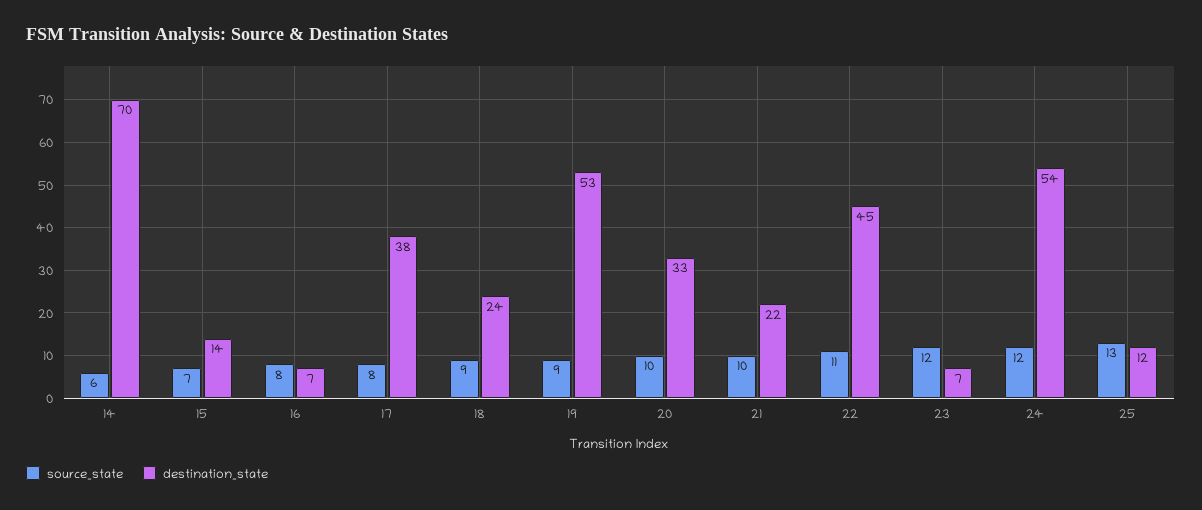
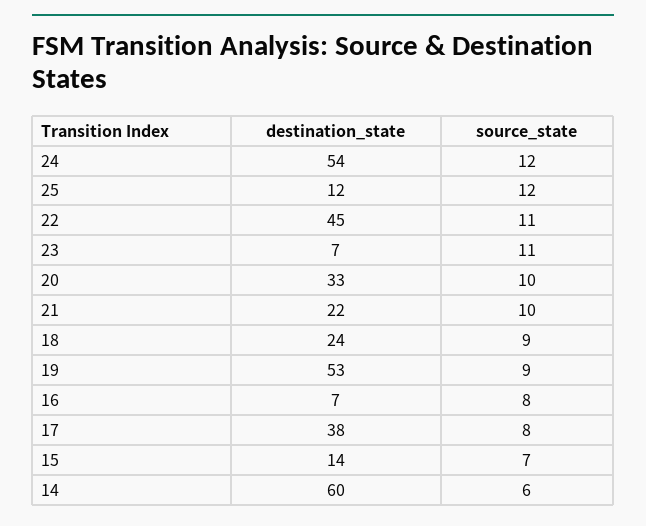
destination_state, 14: 70 -> 60
source_state, 23: 12 -> 11
source_state, 25: 13 -> 12

